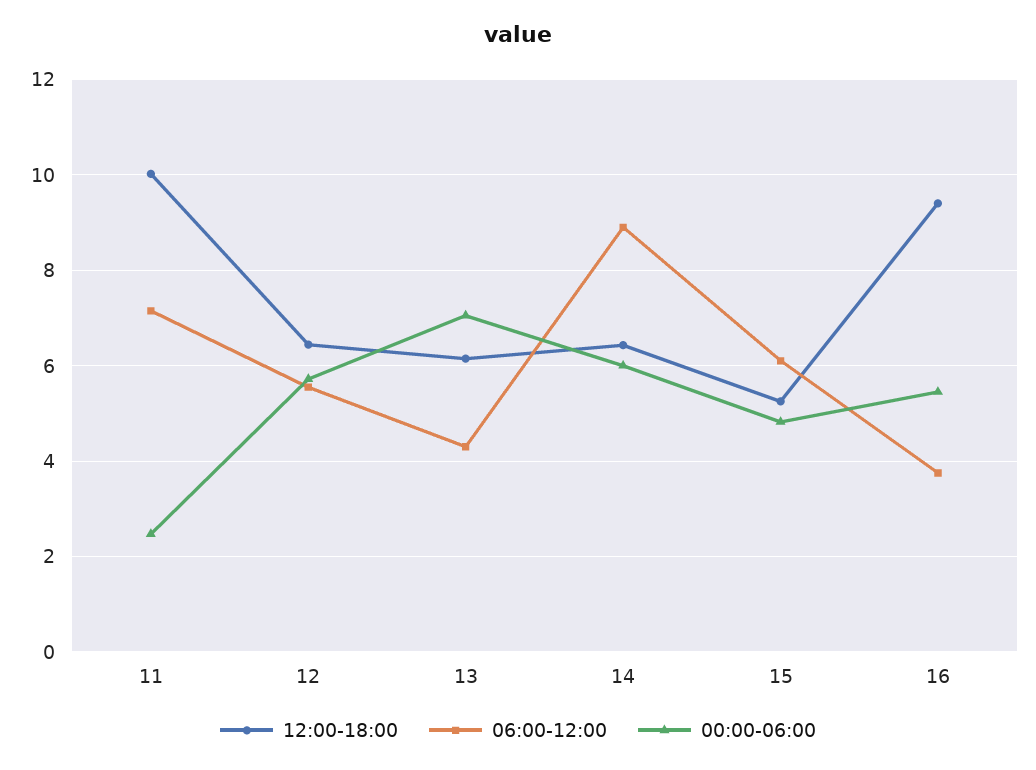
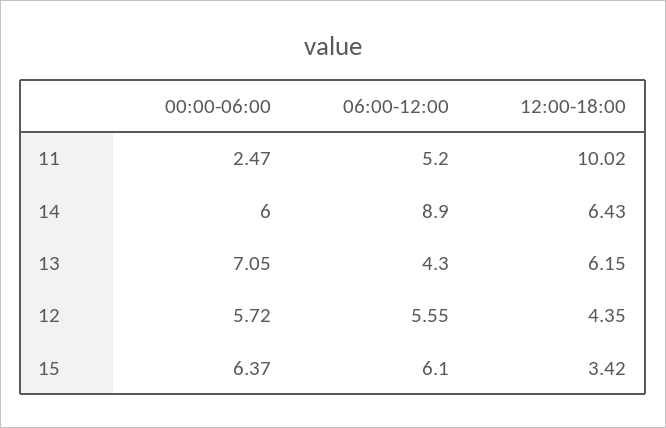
06:00-12:00, 11: 7.2 -> 5.2
12:00-18:00, 12: 6.4 -> 4.35
12:00-18:00, 15: 5.2 -> 3.42
00:00-06:00, 15: 4.8 -> 6.37
12:00-18:00, 16: 9.4 -> none
06:00-12:00, 16: 3.8 -> none
00:00-06:00, 16: 5.4 -> none

